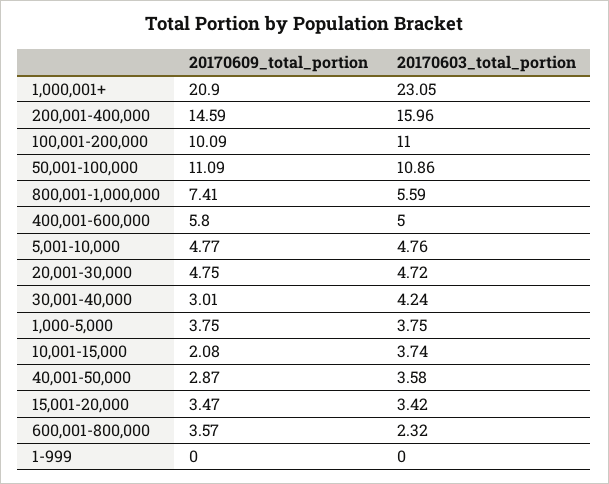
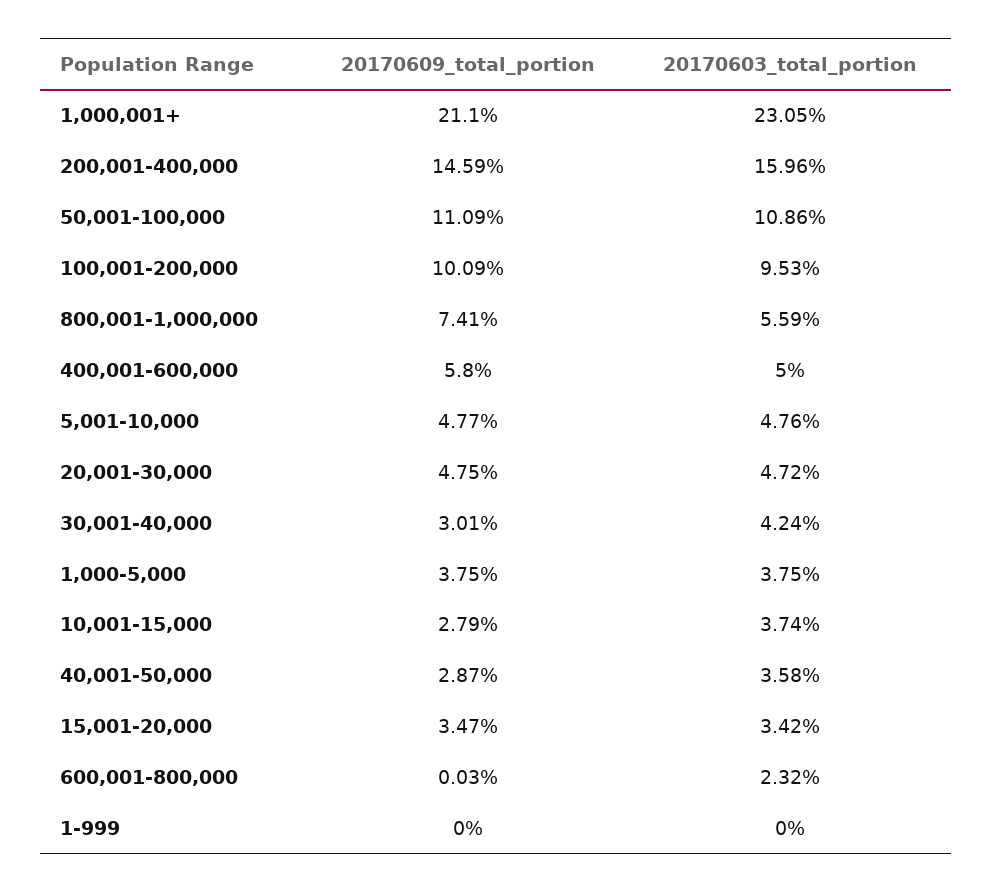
20170609_total_portion, 1,000,001+: 20.9 -> 21.1
20170603_total_portion, 100,001-200,000: 11 -> 9.53
20170609_total_portion, 10,001-15,000: 2.08 -> 2.79
20170609_total_portion, 600,001-800,000: 3.57 -> 0.03

